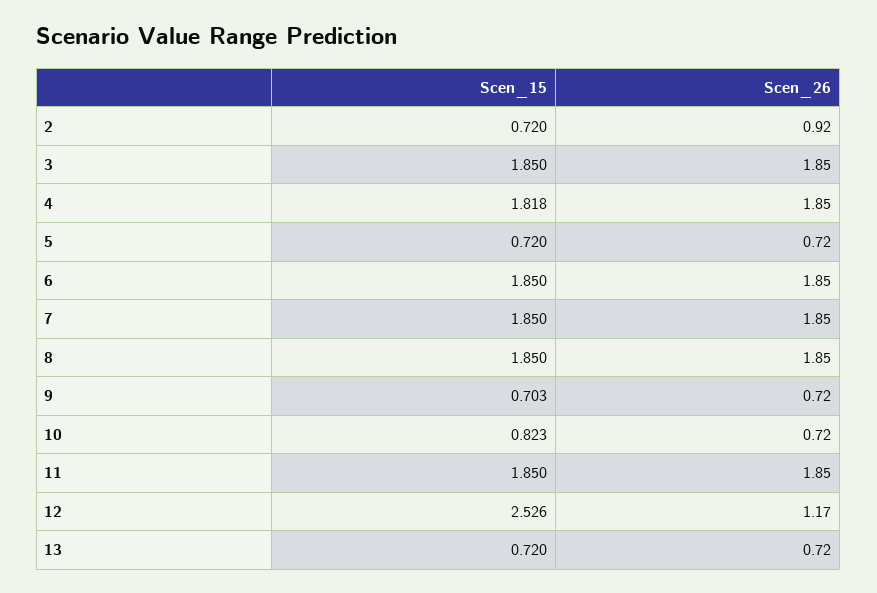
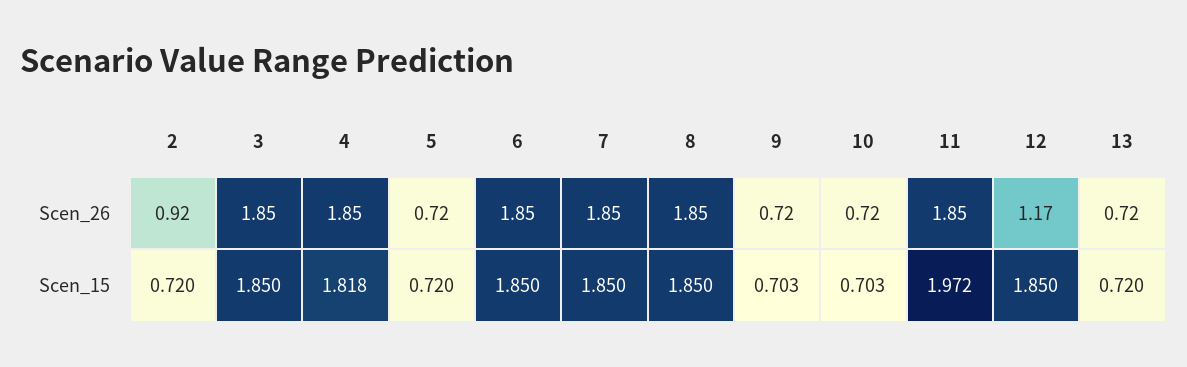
Scen_15, 10: 0.823 -> 0.703
Scen_15, 11: 1.85 -> 1.972
Scen_15, 12: 2.526 -> 1.85

